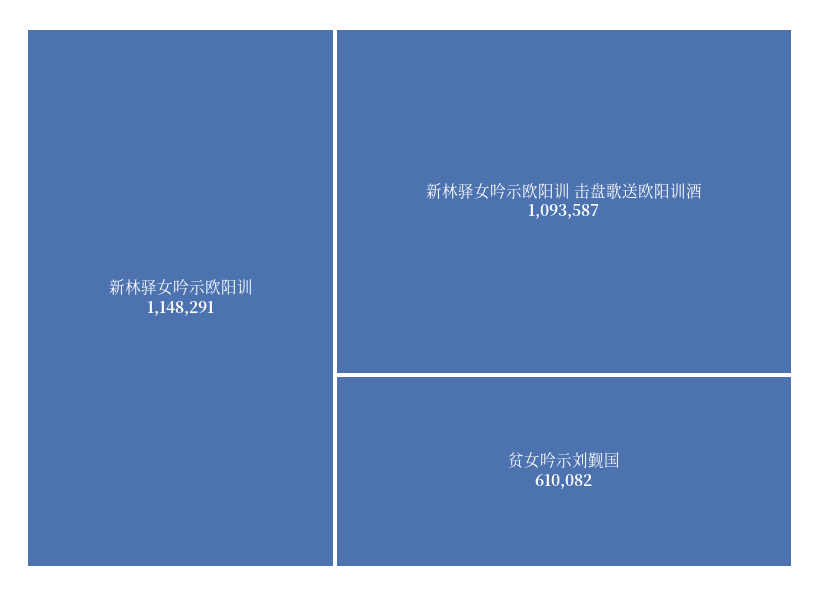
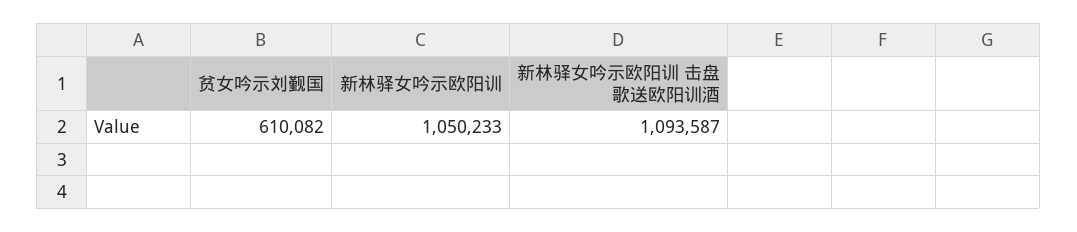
新林驿女吟示欧阳训: 1148291 -> 1050233

